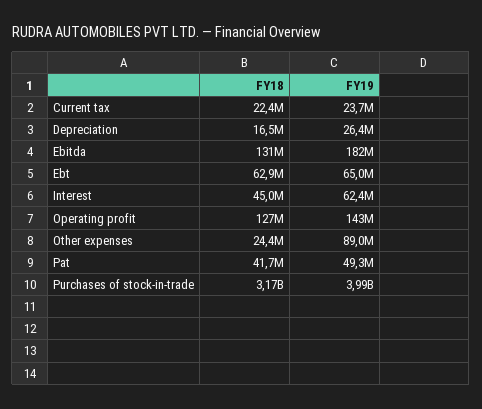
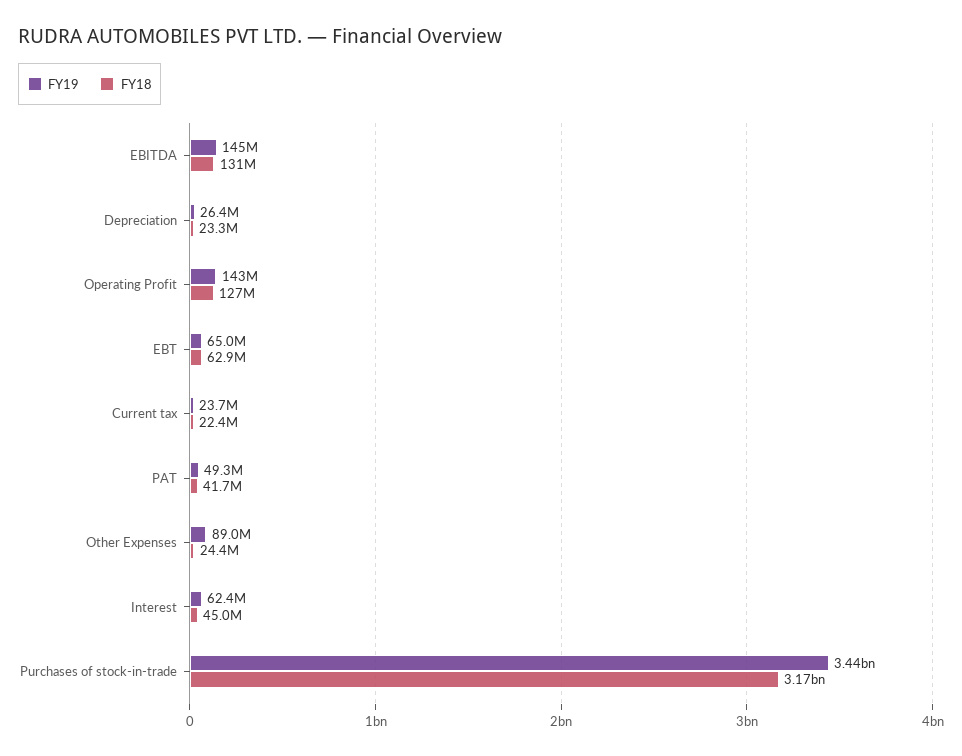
FY18, Depreciation: 16500000 -> 23300000
FY19, Ebitda: 182000000 -> 145000000
FY19, Purchases of stock-in-trade: 3990000000 -> 3440000000

